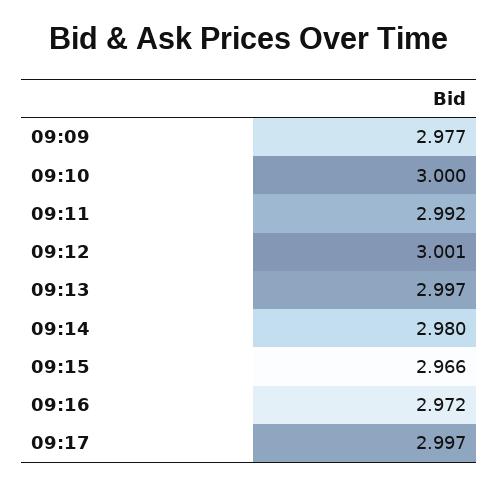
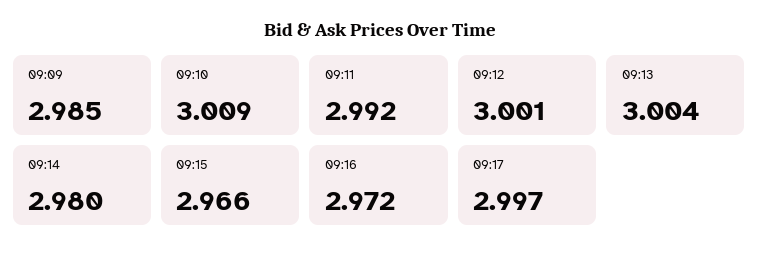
09:09: 2.977 -> 2.985
09:10: 3 -> 3.009
09:13: 2.997 -> 3.004

